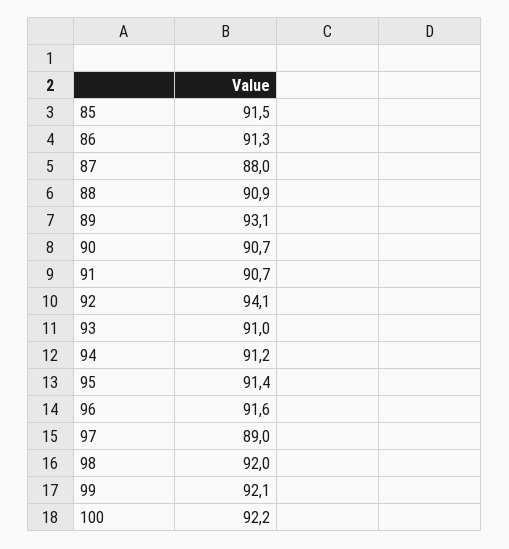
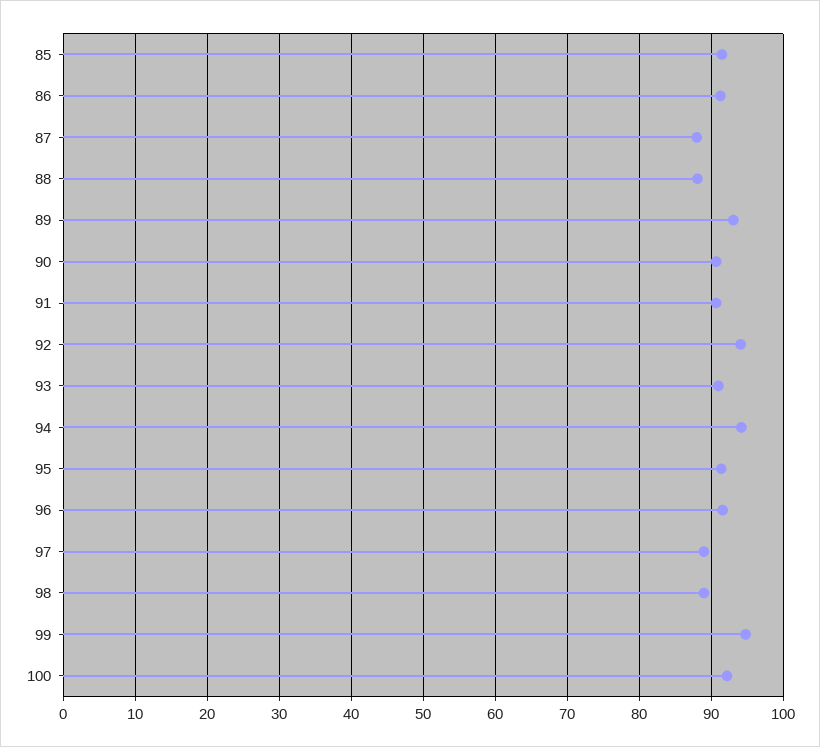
88: 90.9 -> 88
94: 91.2 -> 94
98: 92 -> 89
99: 92.1 -> 95

